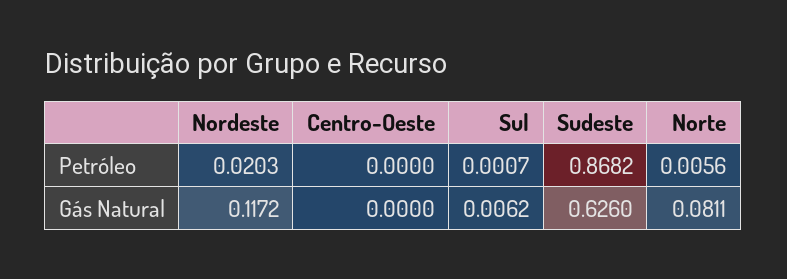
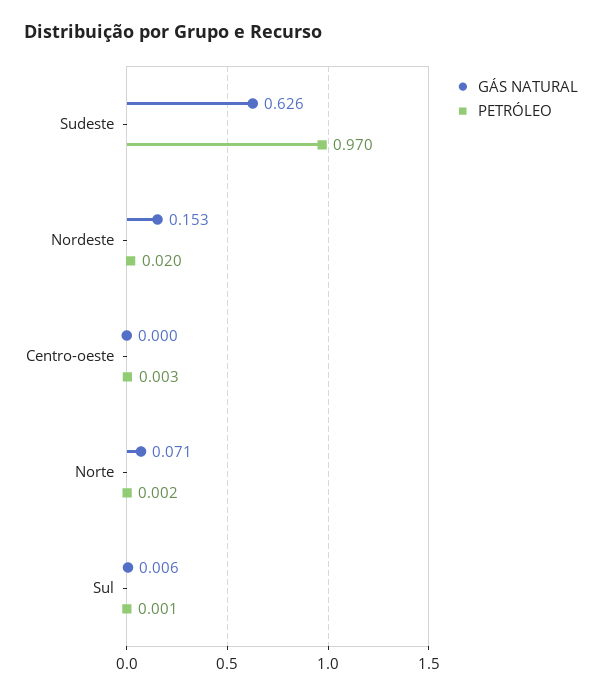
Petróleo, Centro-Oeste: 0 -> 0.003
Petróleo, Sudeste: 0.8682 -> 0.97
Petróleo, Norte: 0.0056 -> 0.002
Gás Natural, Nordeste: 0.1172 -> 0.153
Gás Natural, Norte: 0.0811 -> 0.071

